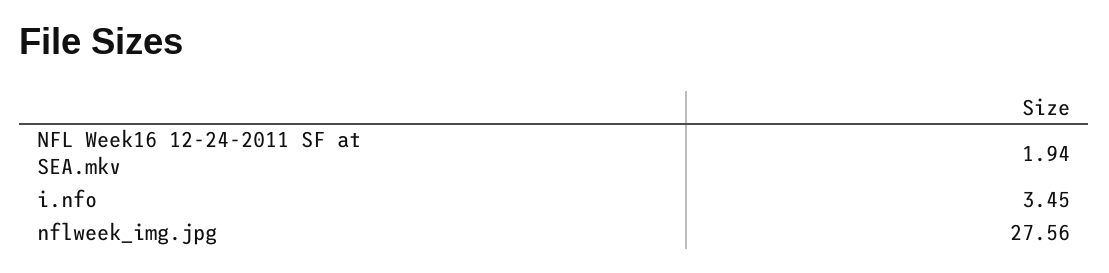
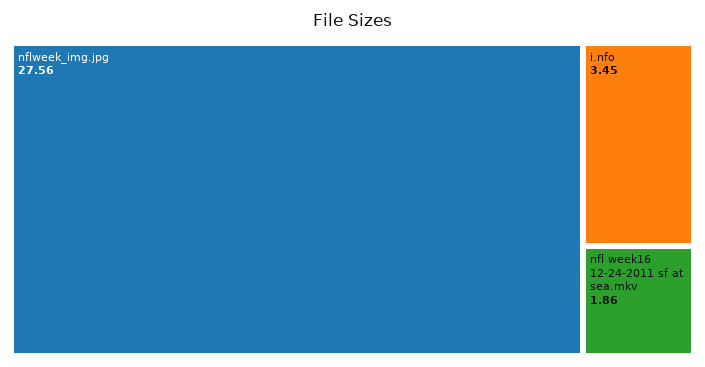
NFL Week16 12-24-2011 SF at SEA.mkv: 1.94 -> 1.86

